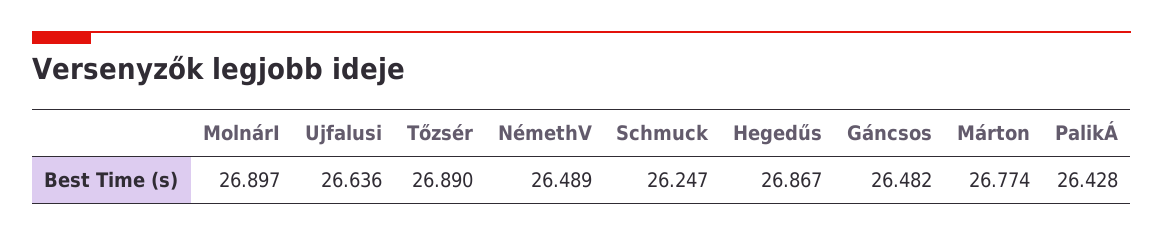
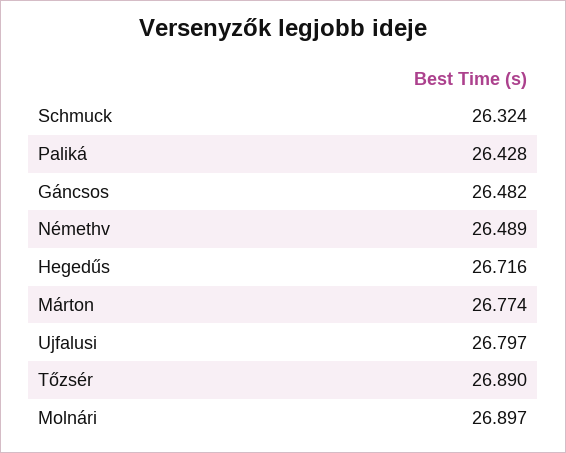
Ujfalusi: 26.636 -> 26.797
Schmuck: 26.247 -> 26.324
Hegedűs: 26.867 -> 26.716

